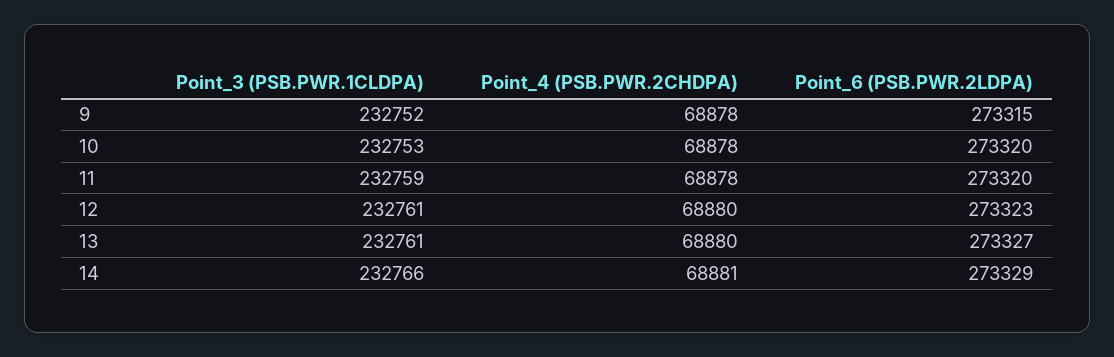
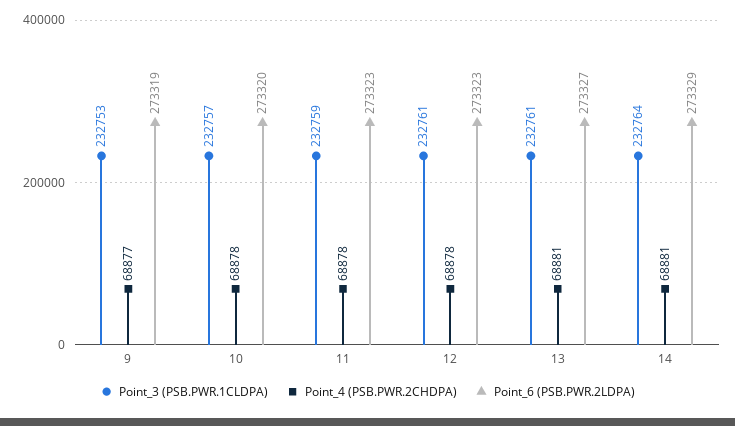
Point_3 (PSB.PWR.1CLDPA), 9: 232752 -> 232753
Point_4 (PSB.PWR.2CHDPA), 9: 68878 -> 68877
Point_6 (PSB.PWR.2LDPA), 9: 273315 -> 273319
Point_3 (PSB.PWR.1CLDPA), 10: 232753 -> 232757
Point_6 (PSB.PWR.2LDPA), 11: 273320 -> 273323
Point_4 (PSB.PWR.2CHDPA), 12: 68880 -> 68878
Point_4 (PSB.PWR.2CHDPA), 13: 68880 -> 68881
Point_3 (PSB.PWR.1CLDPA), 14: 232766 -> 232764

